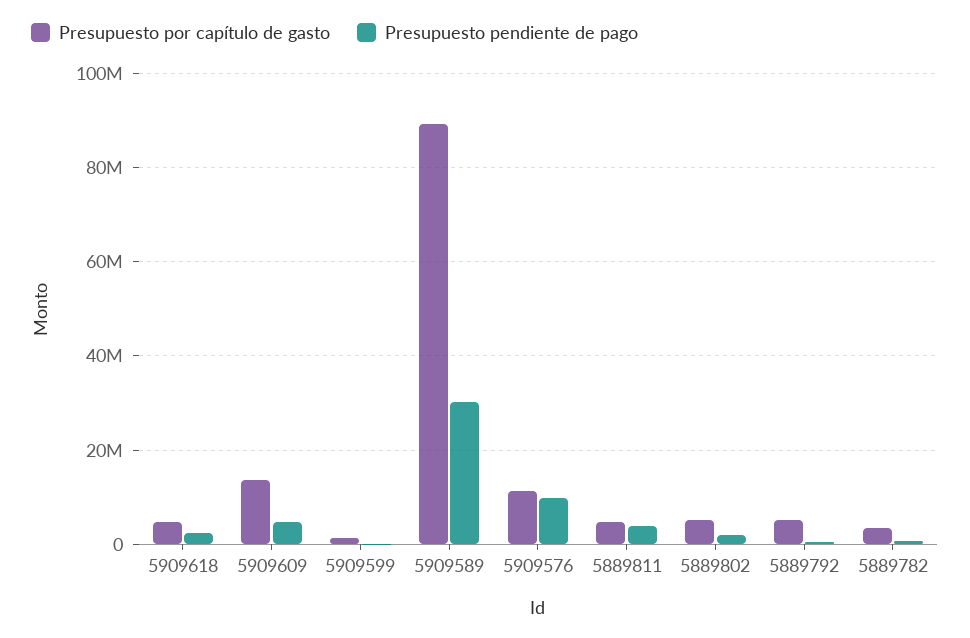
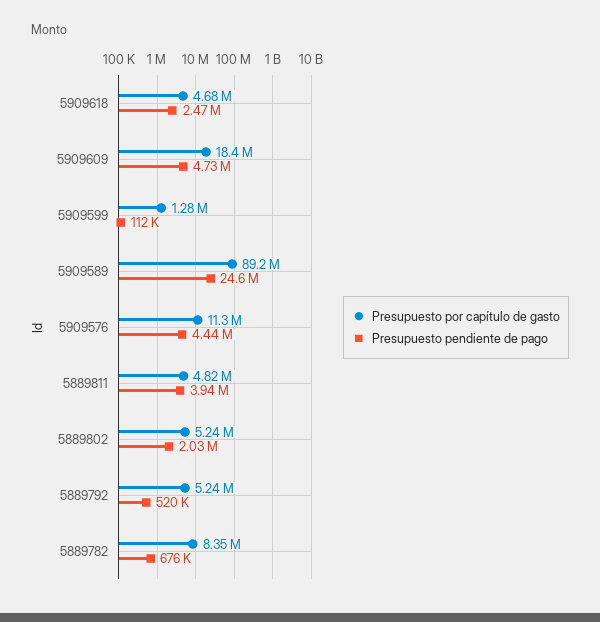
Presupuesto por capítulo de gasto, 5909609: 14000000 -> 18400000
Presupuesto pendiente de pago, 5909589: 30000000 -> 24600000
Presupuesto pendiente de pago, 5909576: 10000000 -> 4440000
Presupuesto por capítulo de gasto, 5889782: 4000000 -> 8350000

